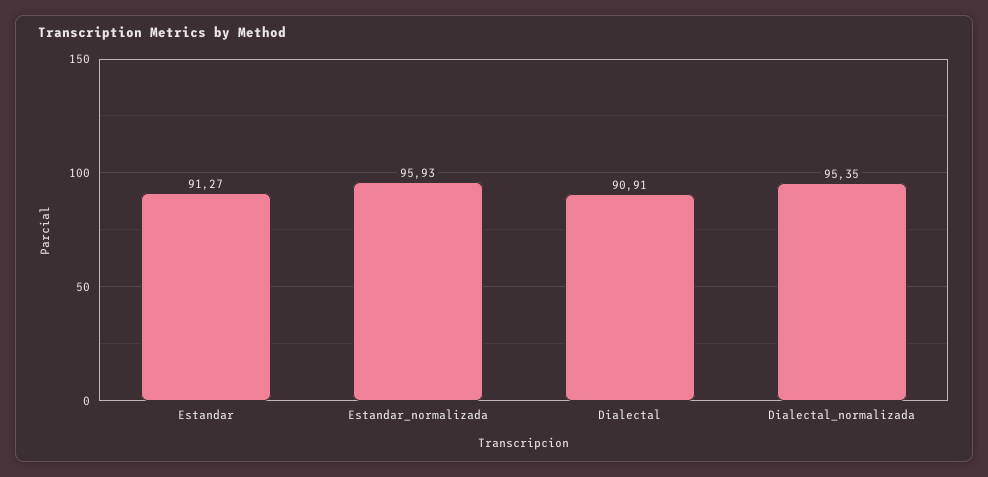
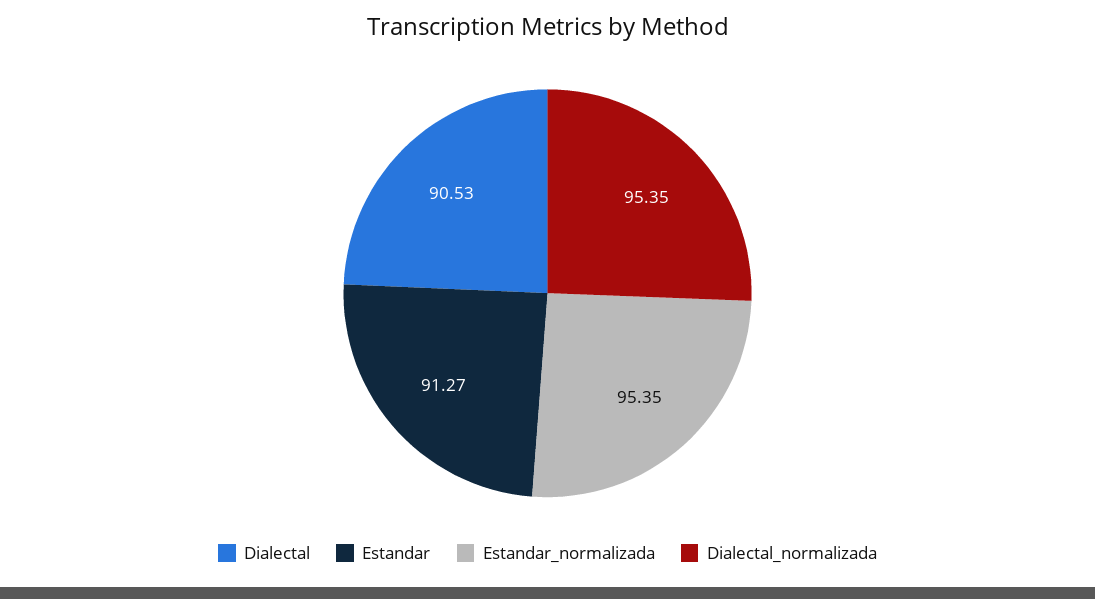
Estandar_normalizada: 95.93 -> 95.35
Dialectal: 90.91 -> 90.53

